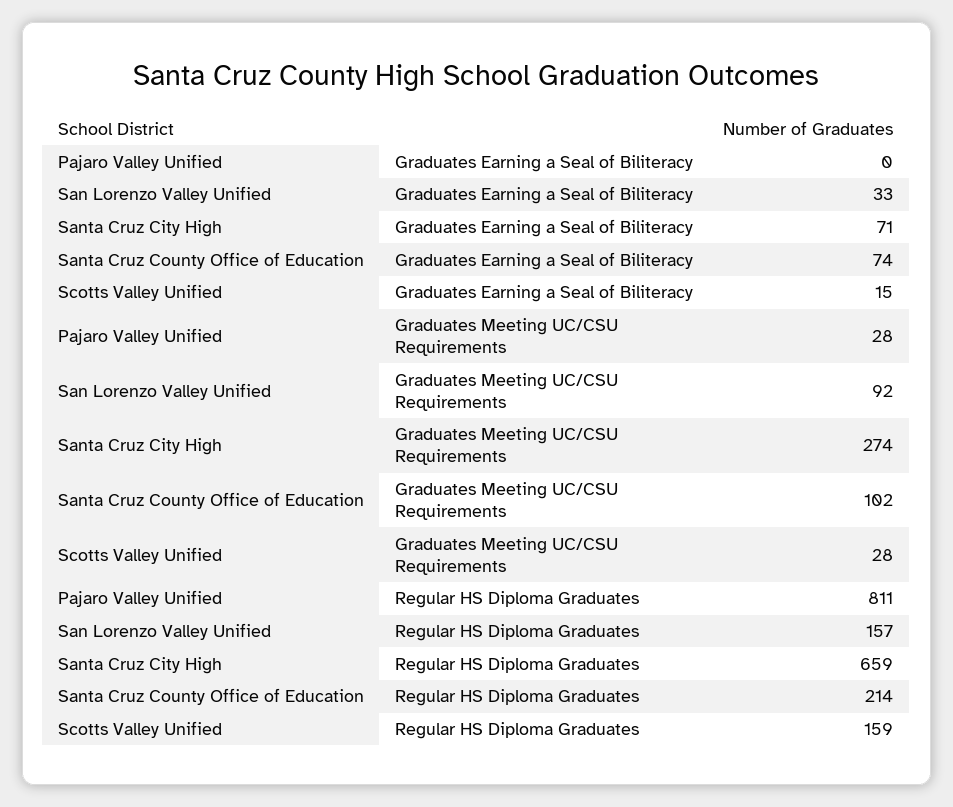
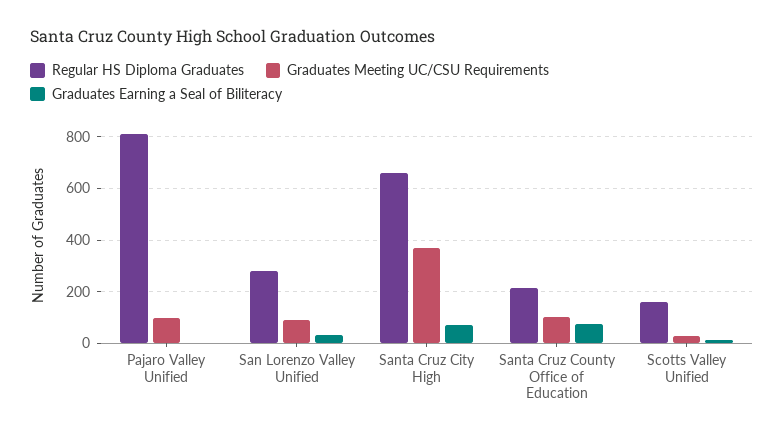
Graduates Meeting UC/CSU Requirements, Pajaro Valley Unified: 28 -> 100
Graduates Meeting UC/CSU Requirements, Santa Cruz City High: 274 -> 375
Regular HS Diploma Graduates, San Lorenzo Valley Unified: 157 -> 275

